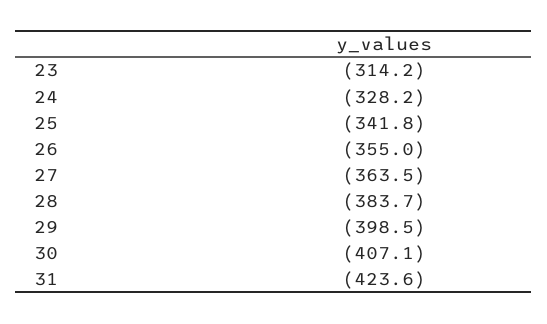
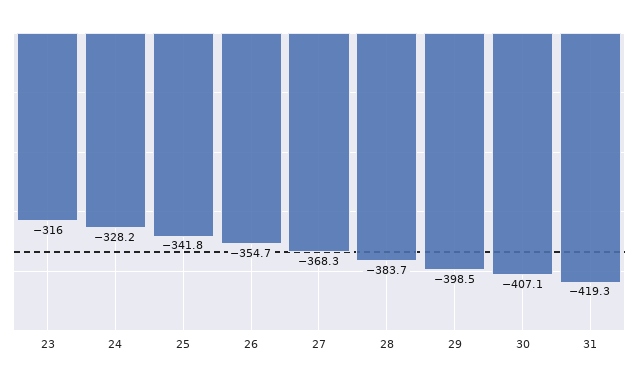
23: -314.2 -> -316
26: -355 -> -354.7
27: -363.5 -> -368.3
31: -423.6 -> -419.3

